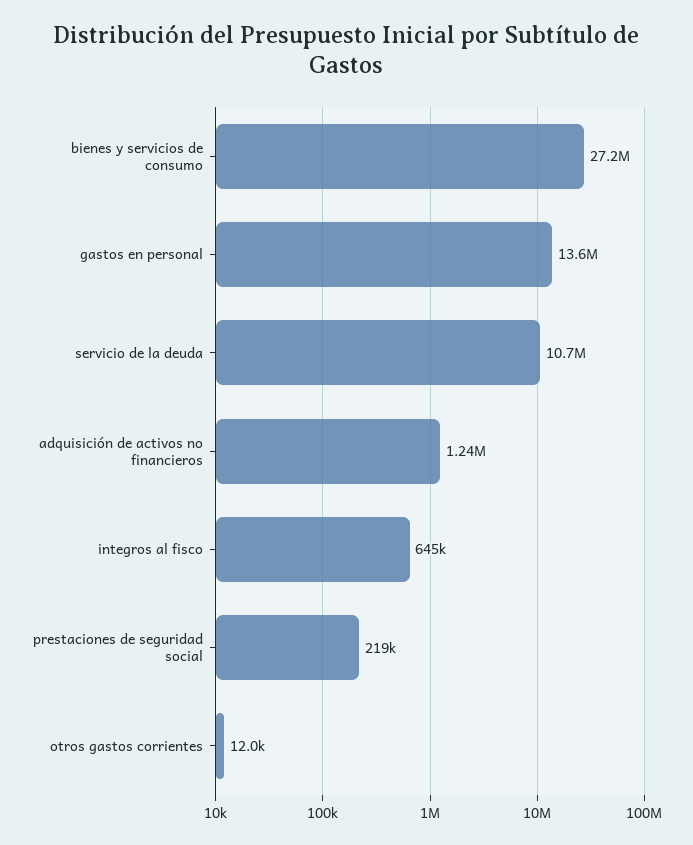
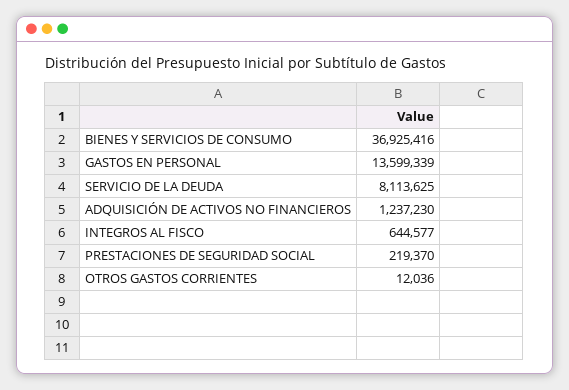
bienes y servicios de consumo: 27200000 -> 36925416
servicio de la deuda: 10700000 -> 8113625

